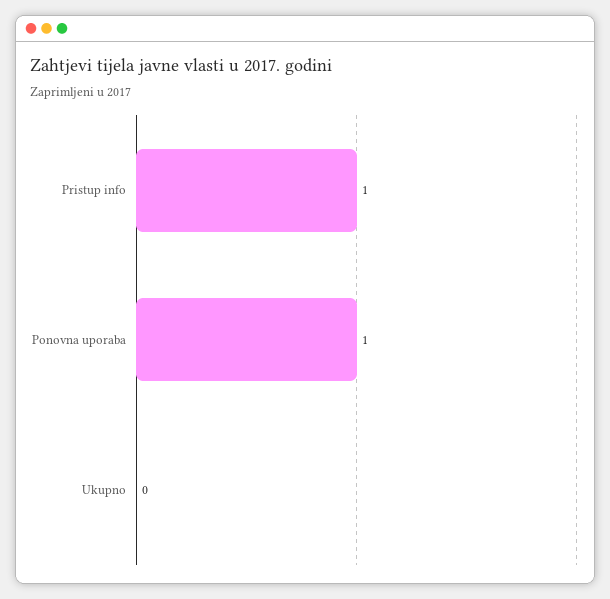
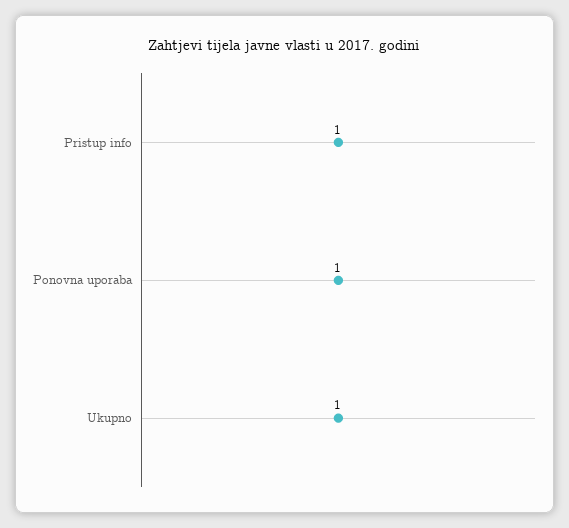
Ukupno: 0 -> 1

